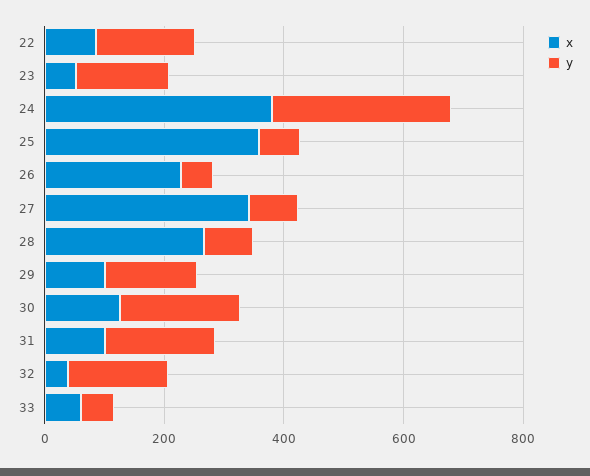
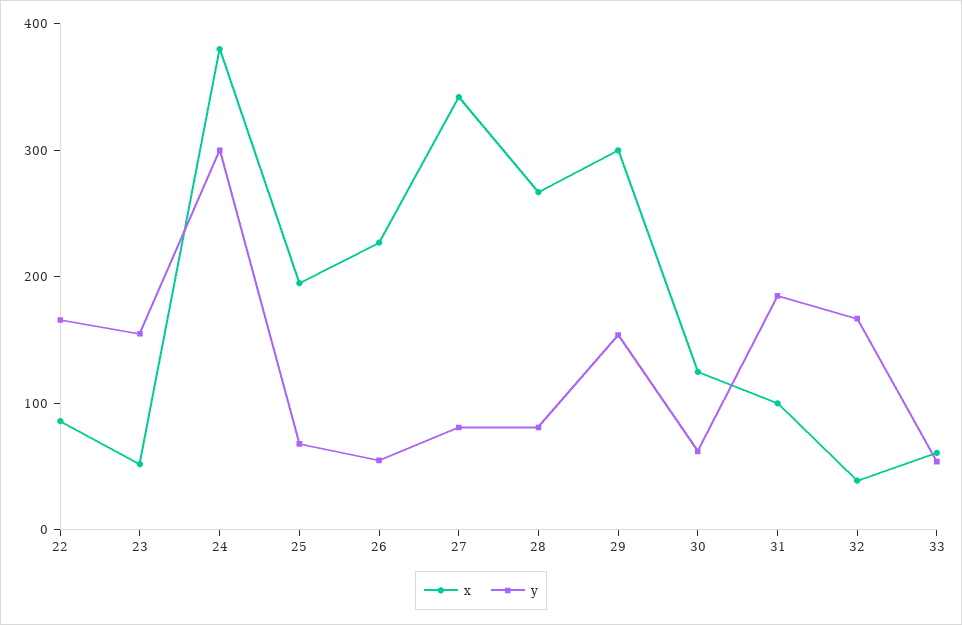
x, 25: 350 -> 200
x, 29: 100 -> 300
y, 30: 200 -> 60

